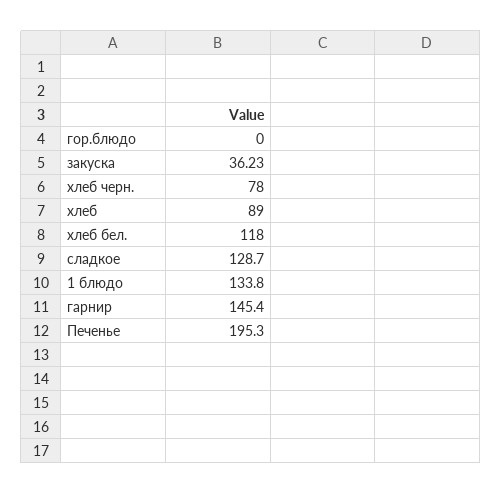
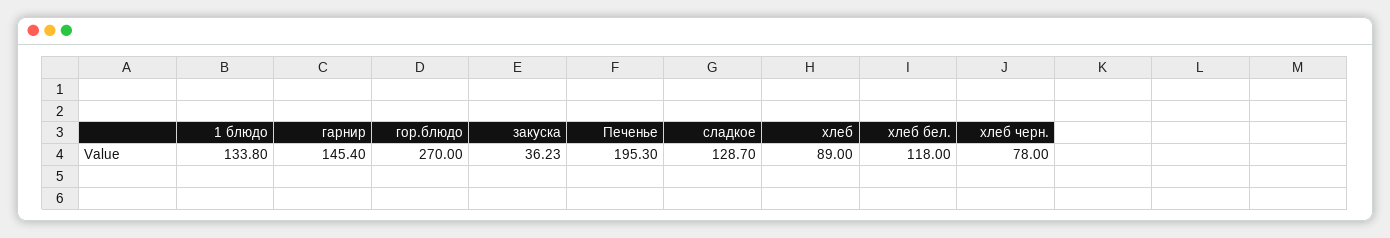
гор.блюдо: 0 -> 270

